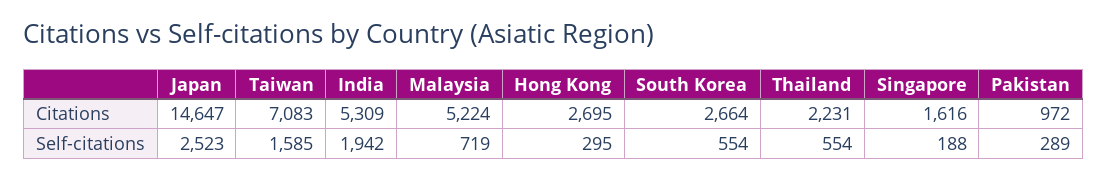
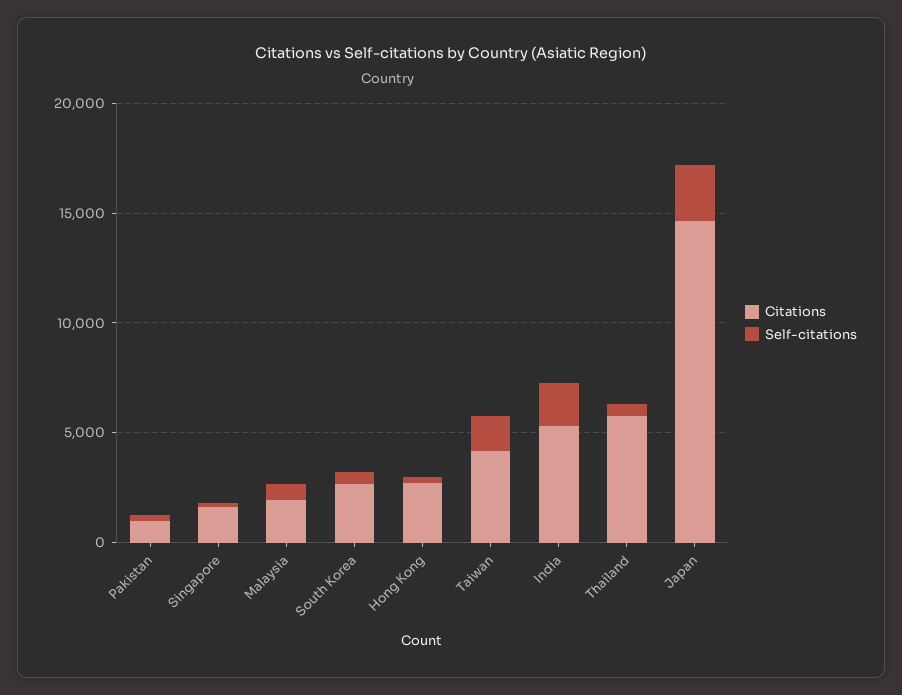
Citations, Taiwan: 7083 -> 4000
Citations, Malaysia: 5224 -> 2000
Citations, Thailand: 2231 -> 6000

